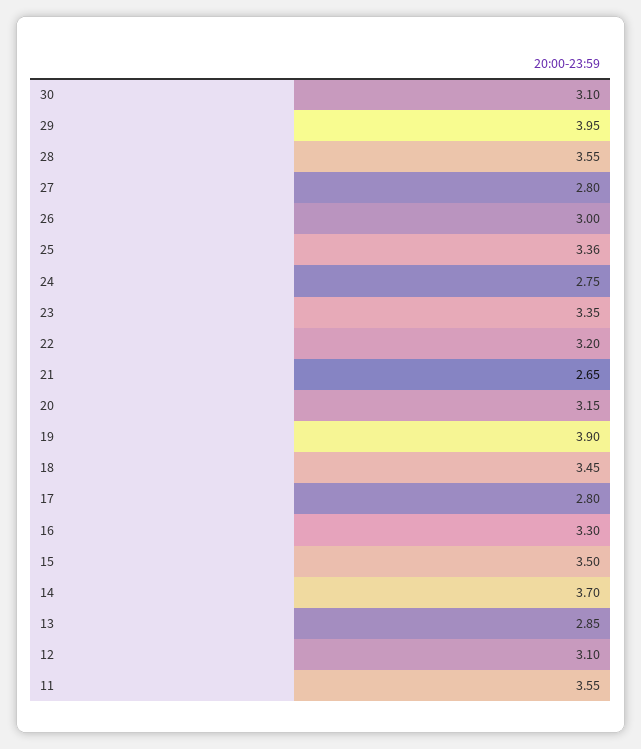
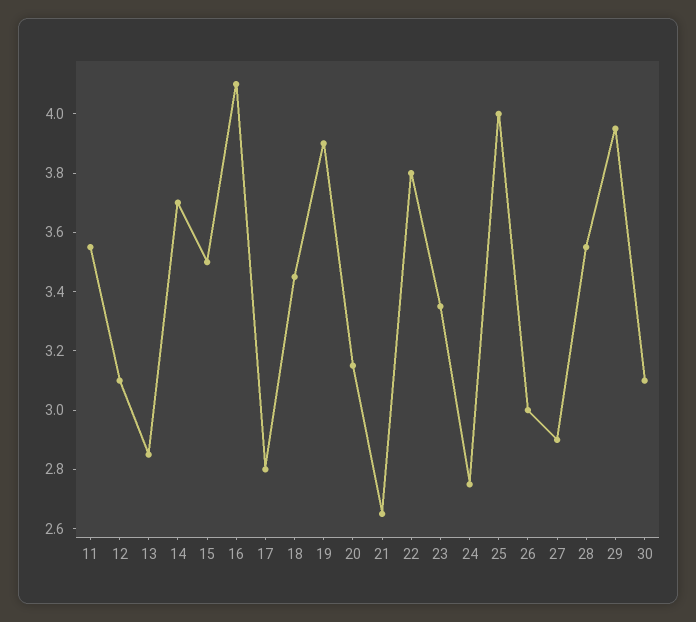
27: 2.8 -> 2.9
25: 3.36 -> 4
22: 3.2 -> 3.8
16: 3.3 -> 4.1

